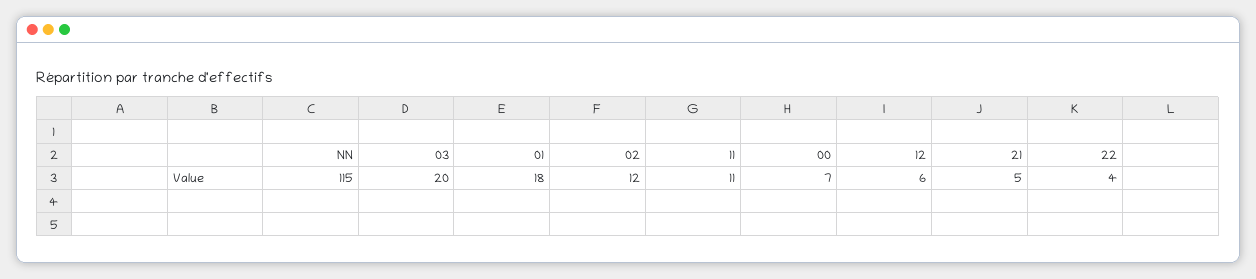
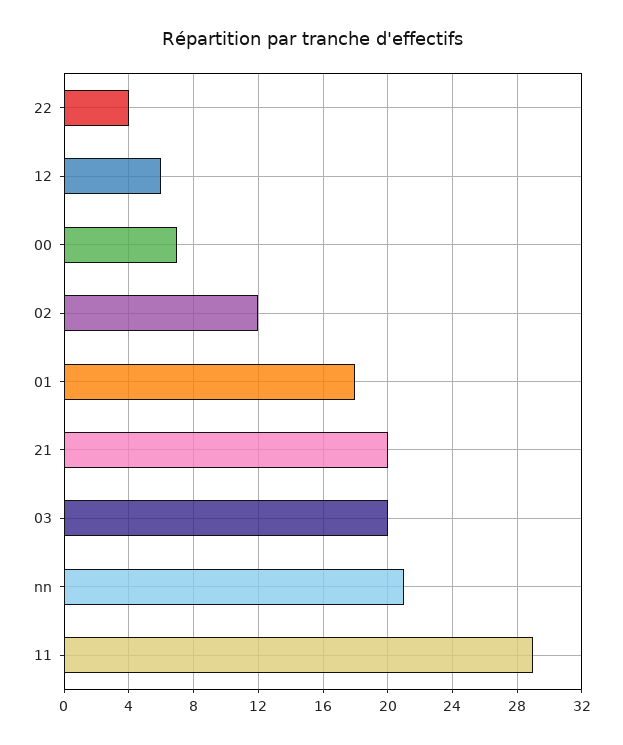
NN: 115 -> 21
11: 11 -> 29
21: 5 -> 20

